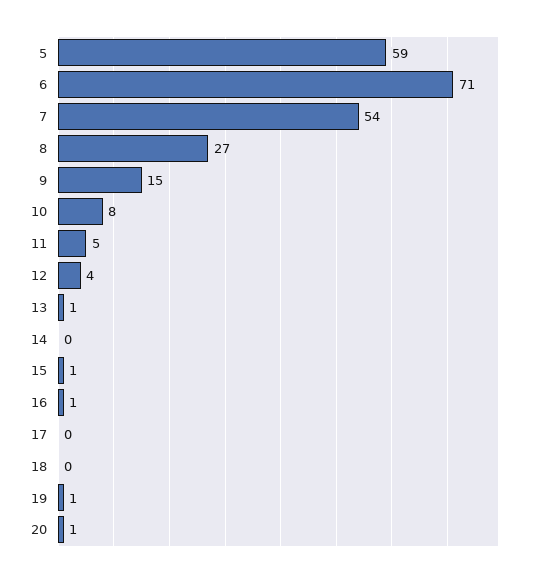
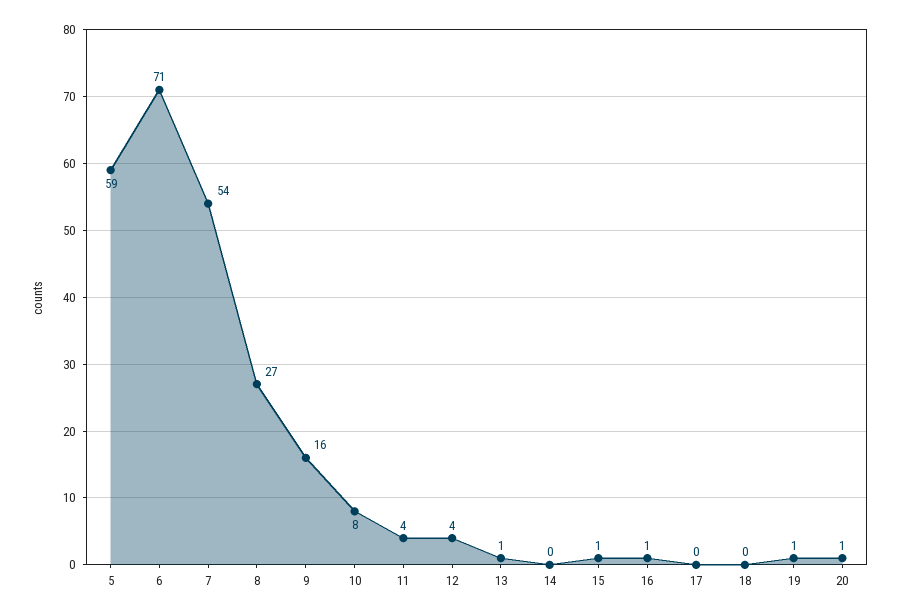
9: 15 -> 16
11: 5 -> 4

